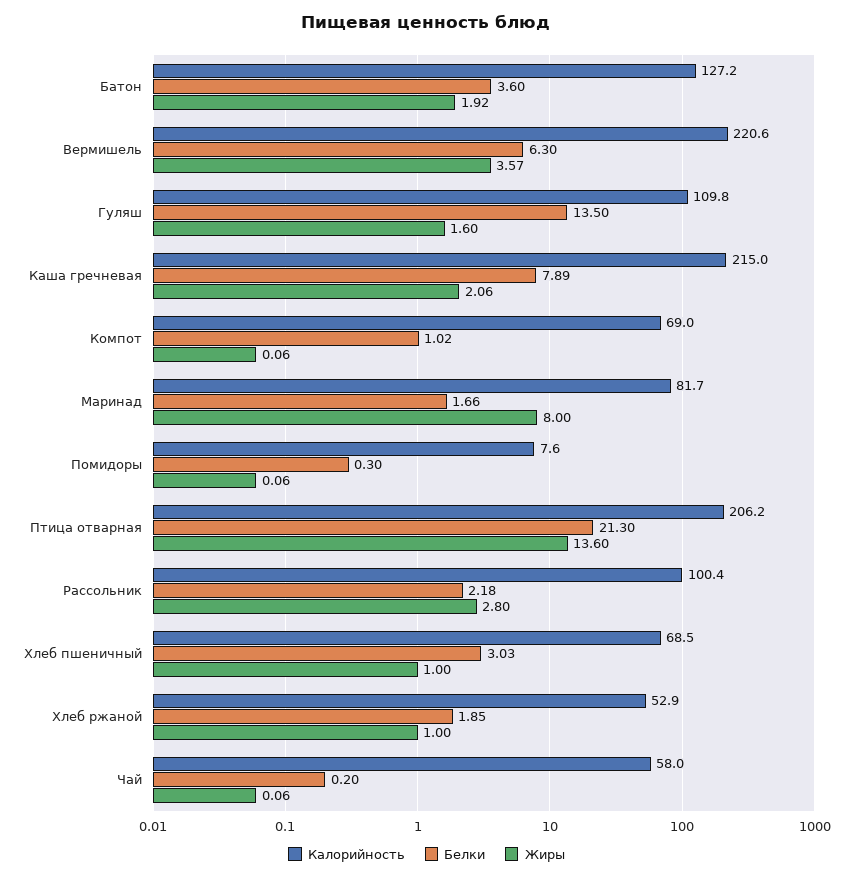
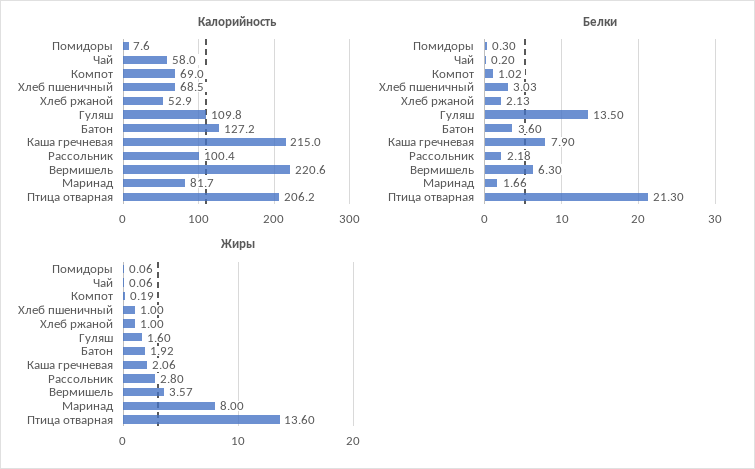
Белки, Каша гречневая: 7.89 -> 7.9
Жиры, Компот: 0.06 -> 0.19
Белки, Хлеб ржаной: 1.85 -> 2.13

